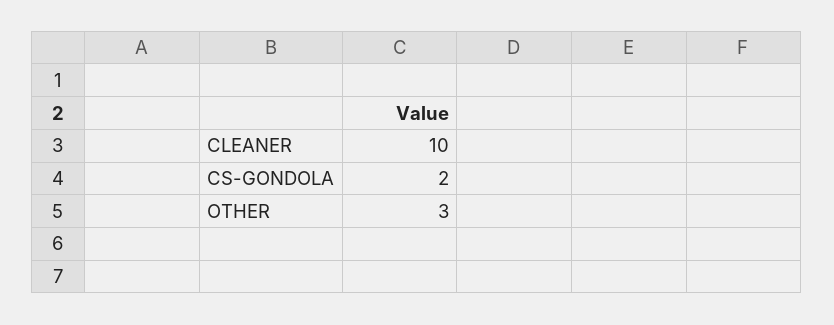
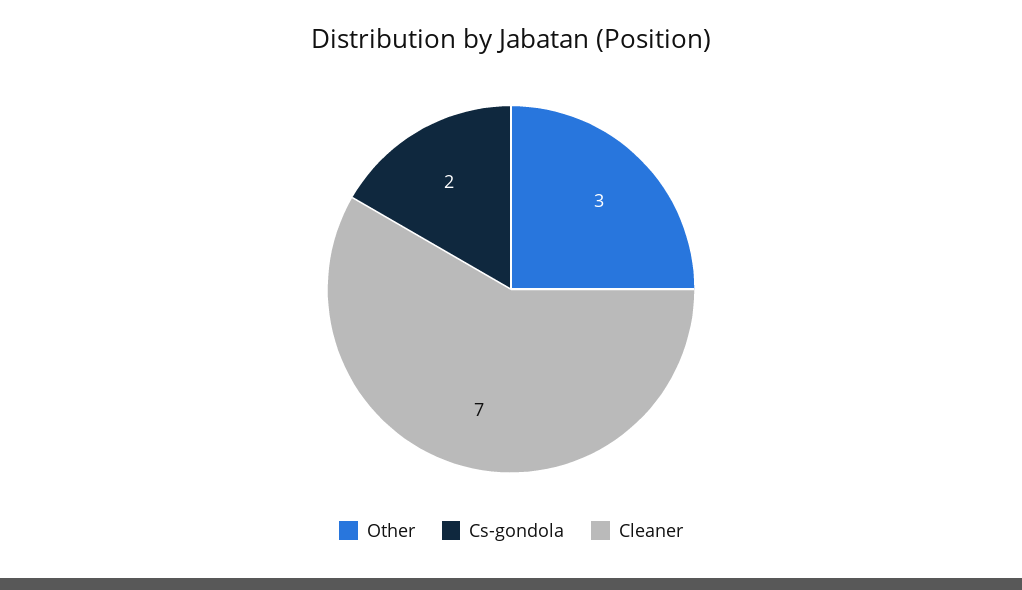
CLEANER: 10 -> 7

